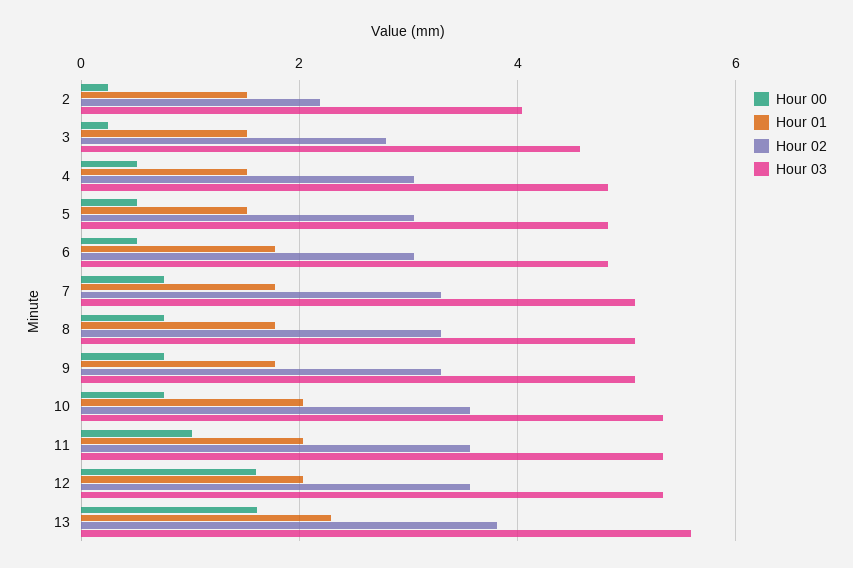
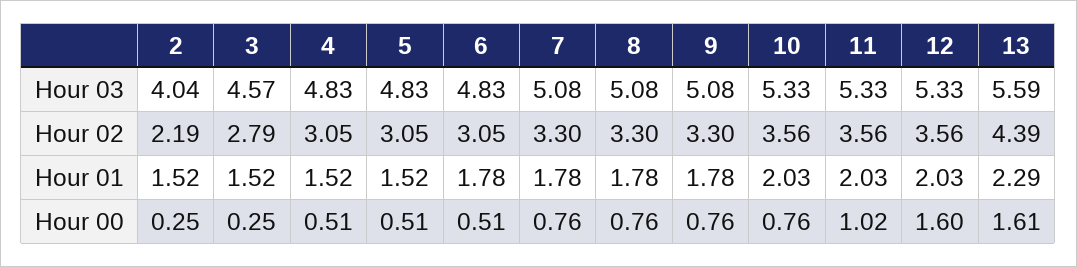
Hour 02, 13: 3.8 -> 4.39

